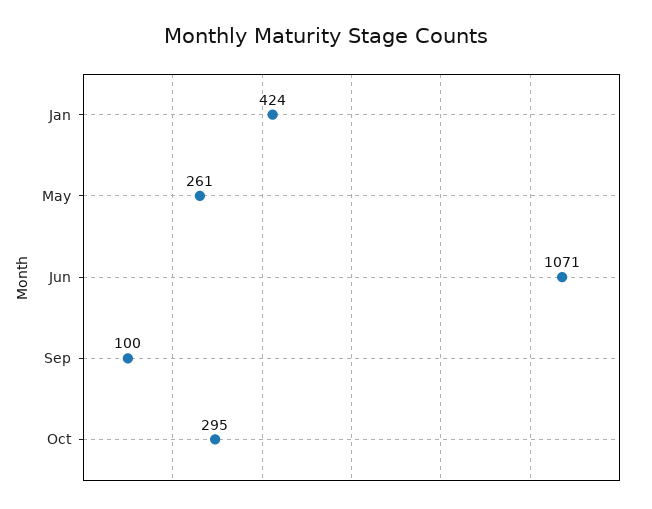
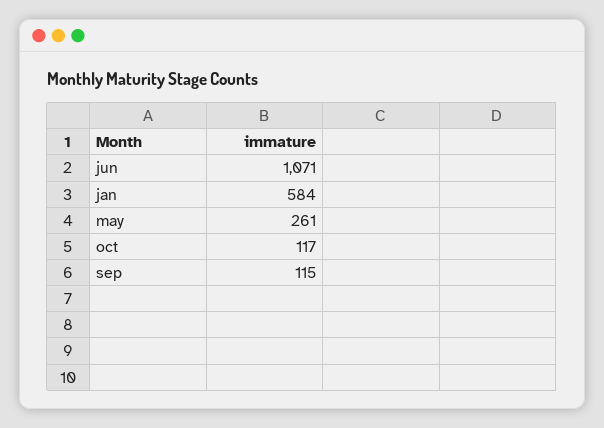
Jan: 424 -> 584
Sep: 100 -> 115
Oct: 295 -> 117

